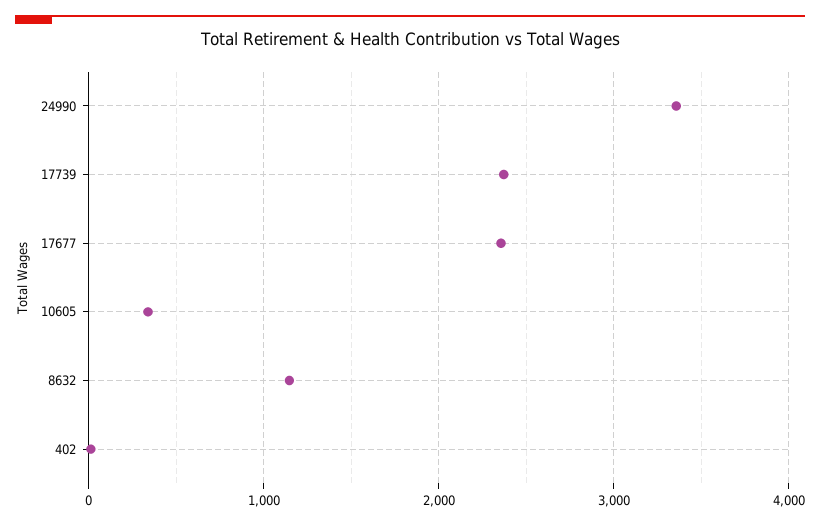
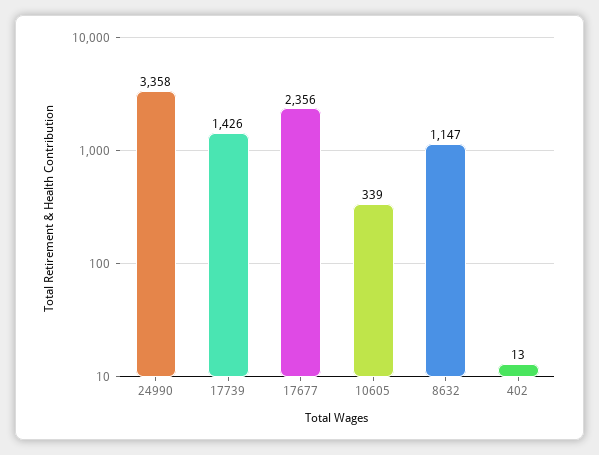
17739: 2400 -> 1426

